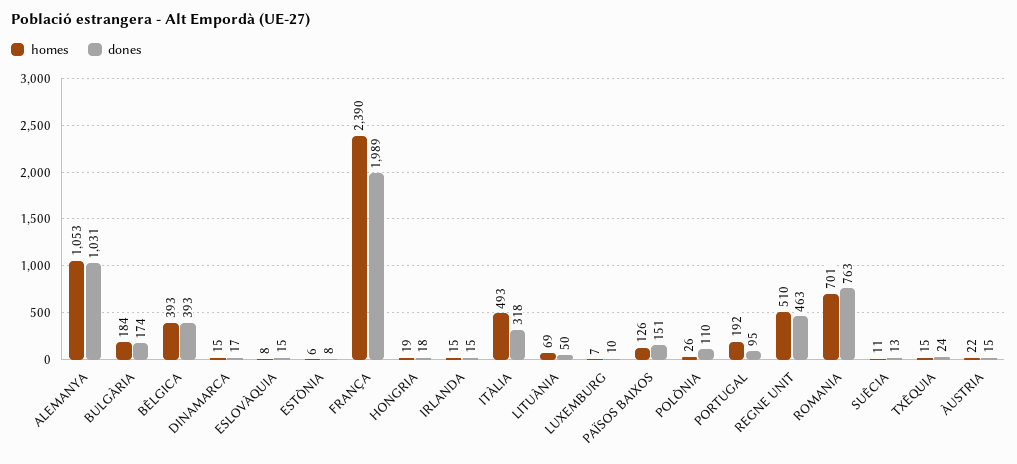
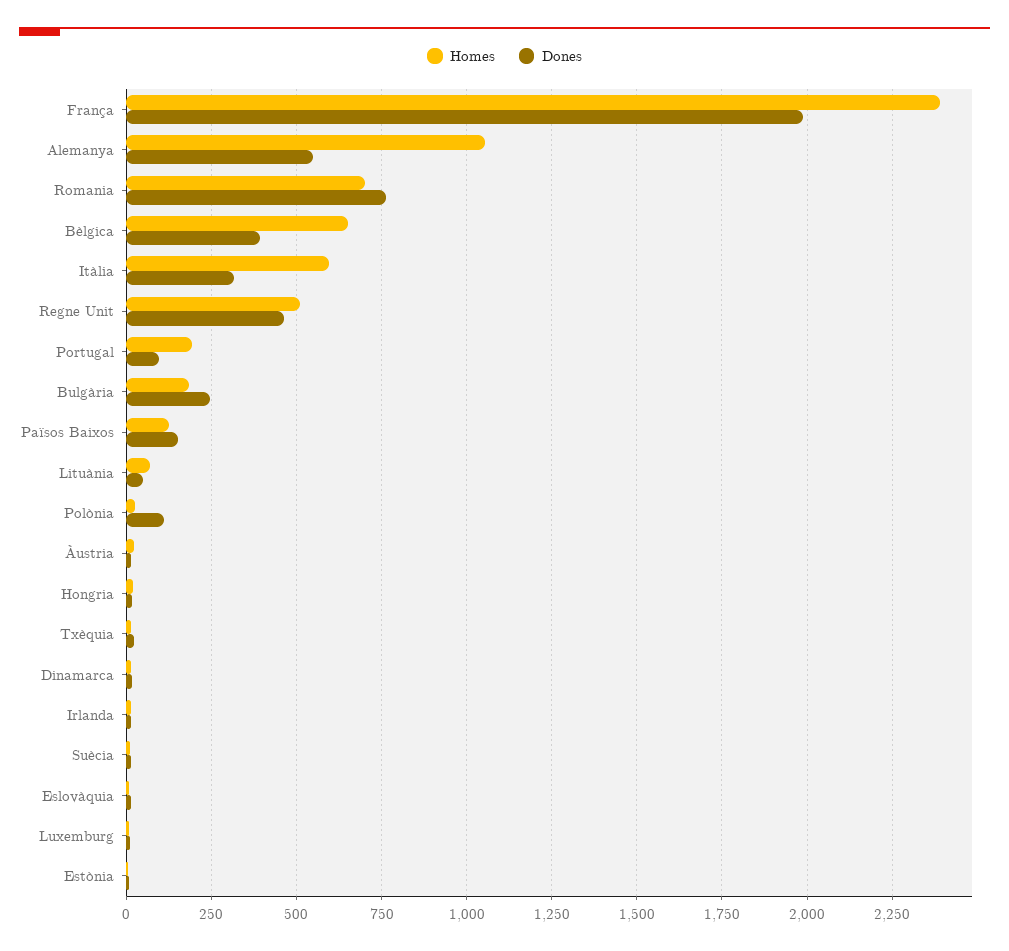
dones, ALEMANYA: 1031 -> 550
dones, BULGÀRIA: 174 -> 250
homes, BÈLGICA: 393 -> 650
homes, ITÀLIA: 493 -> 600

